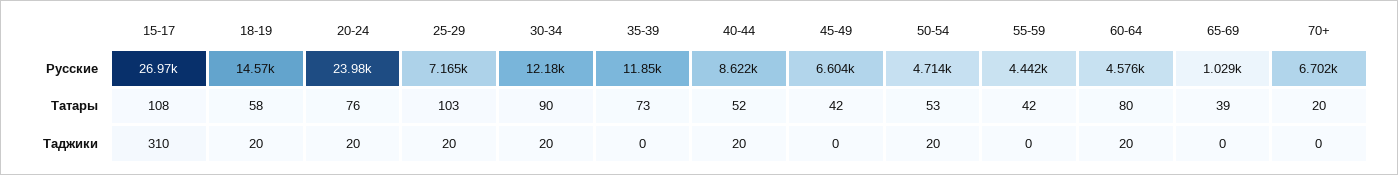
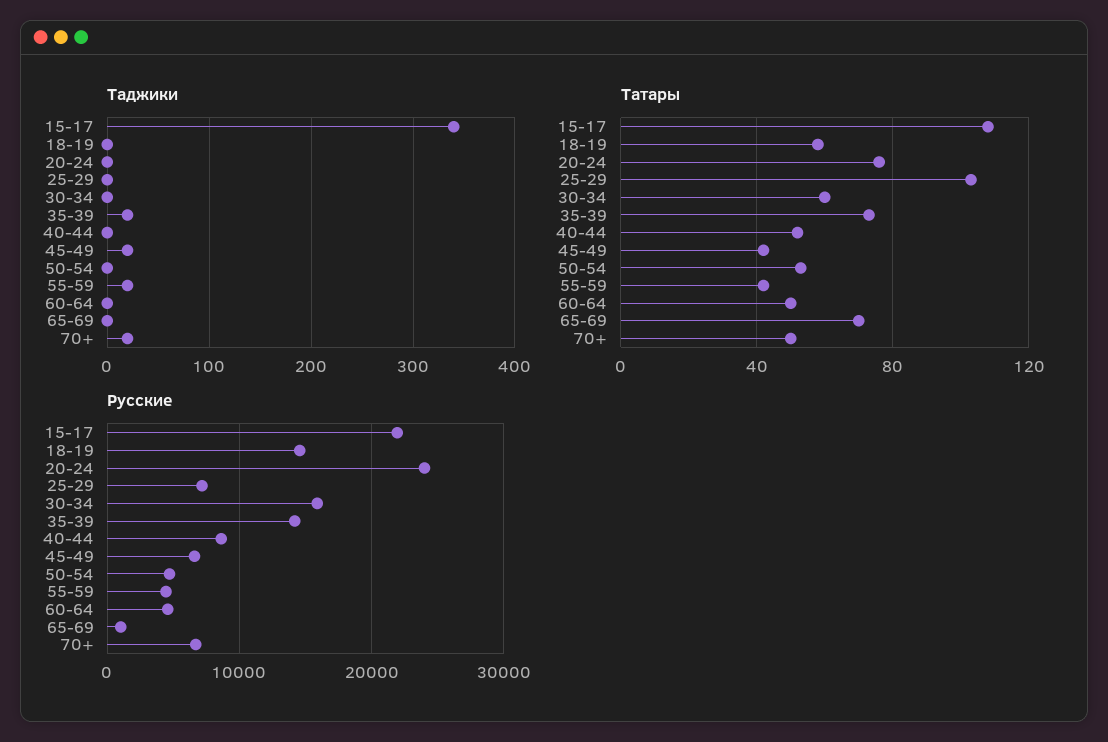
Русские, 15-17: 26970 -> 22000
Русские, 30-34: 12180 -> 16000
Русские, 35-39: 11850 -> 14000
Татары, 30-34: 90 -> 60
Татары, 60-64: 80 -> 50
Татары, 65-69: 39 -> 70
Татары, 70+: 20 -> 50
Таджики, 15-17: 310 -> 340
Таджики, 18-19: 20 -> 0
Таджики, 20-24: 20 -> 0
Таджики, 25-29: 20 -> 0
Таджики, 30-34: 20 -> 0
Таджики, 35-39: 0 -> 20
Таджики, 40-44: 20 -> 0
Таджики, 45-49: 0 -> 20
Таджики, 50-54: 20 -> 0
Таджики, 55-59: 0 -> 20
Таджики, 60-64: 20 -> 0
Таджики, 70+: 0 -> 20

